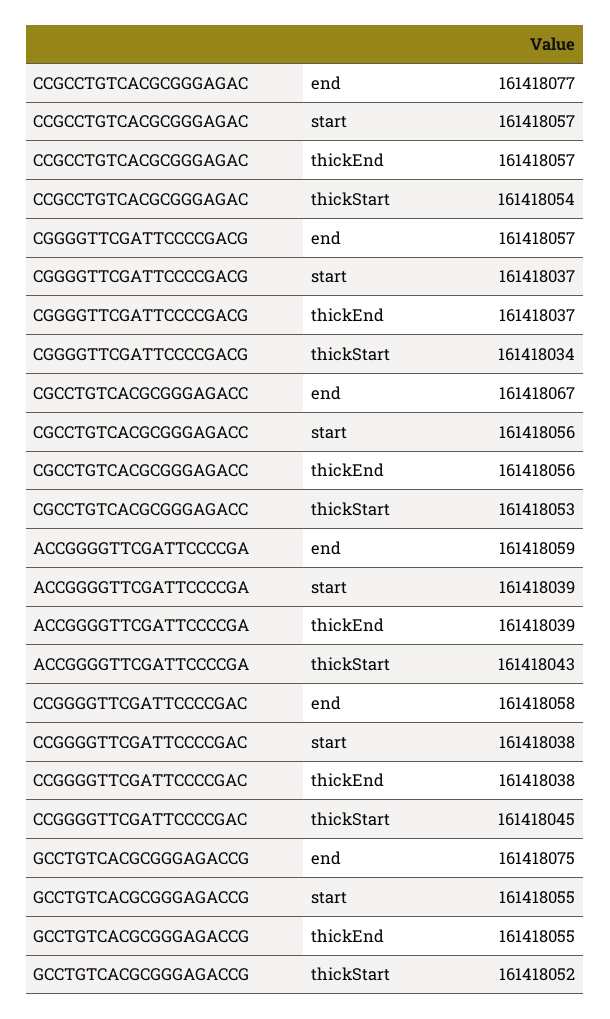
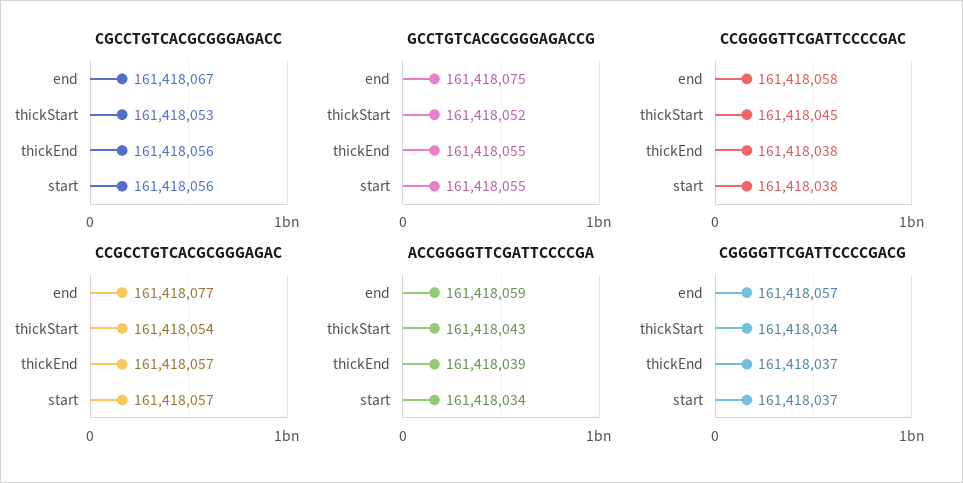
ACCGGGGTTCGATTCCCCGA, start: 161418039 -> 161418034

